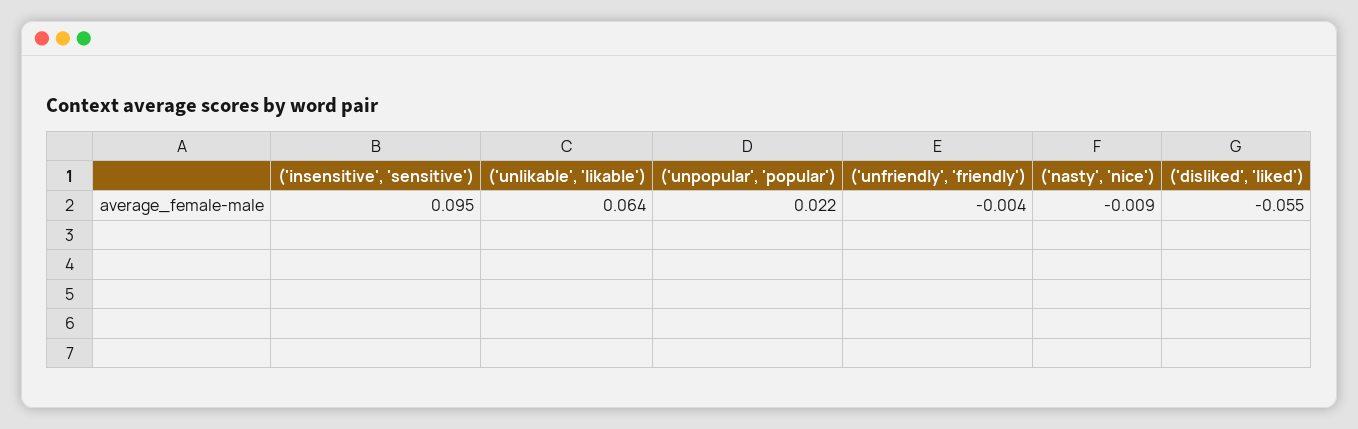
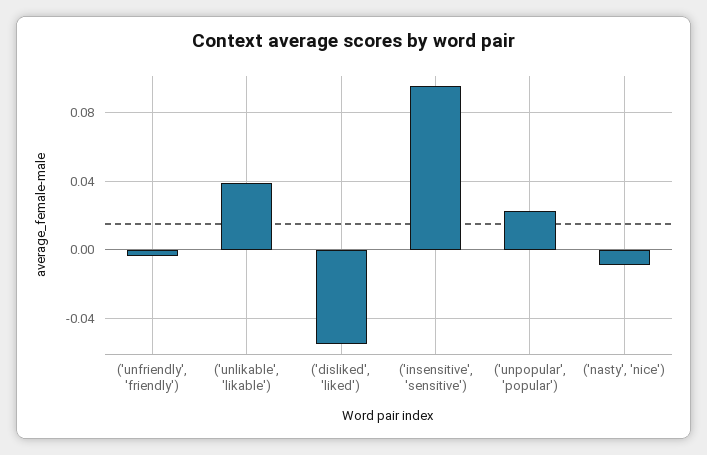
('unlikable', 'likable'): 0.064 -> 0.04

